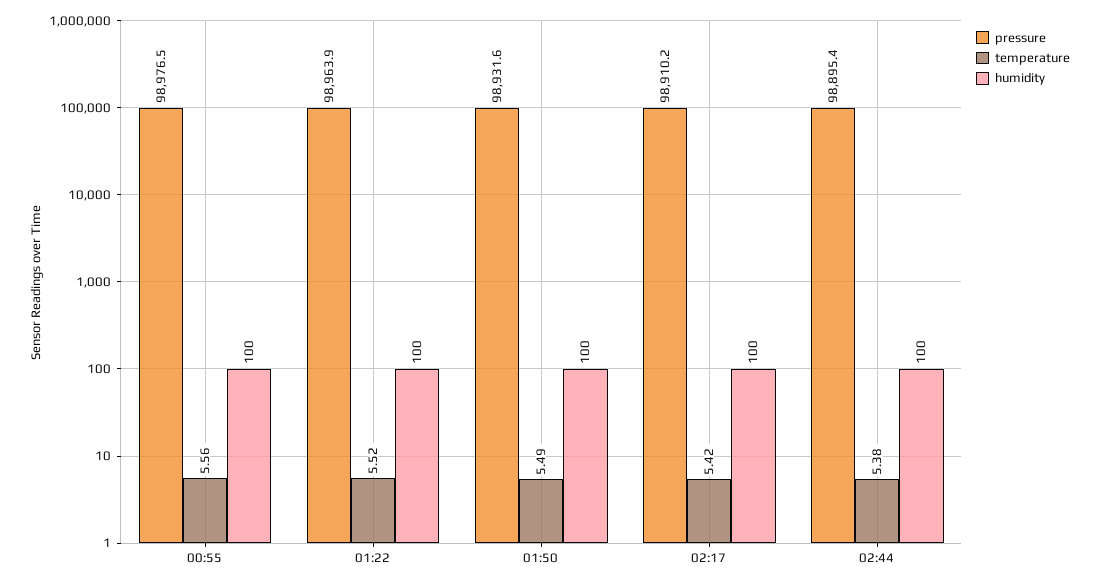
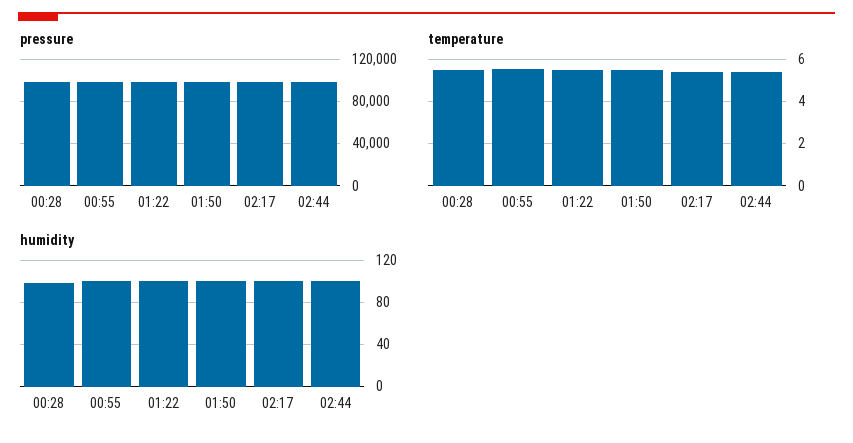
pressure, 00:28: none -> 100000
temperature, 00:28: none -> 5.5
humidity, 00:28: none -> 100

